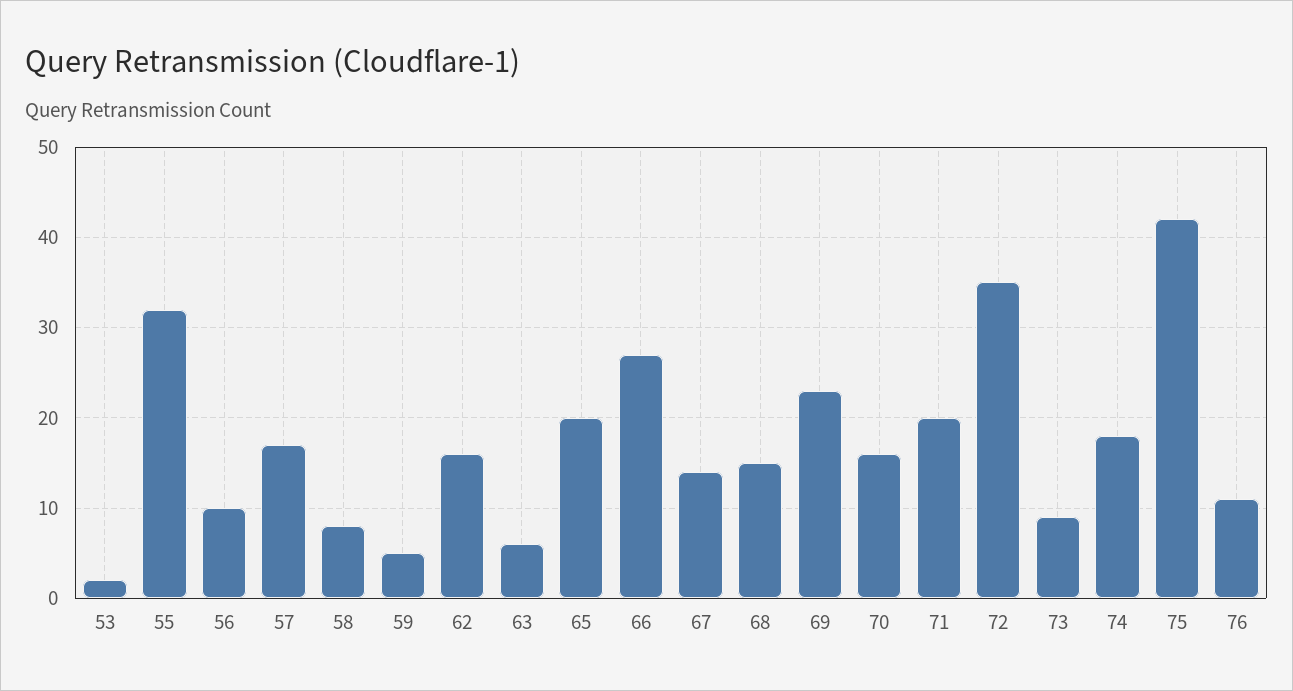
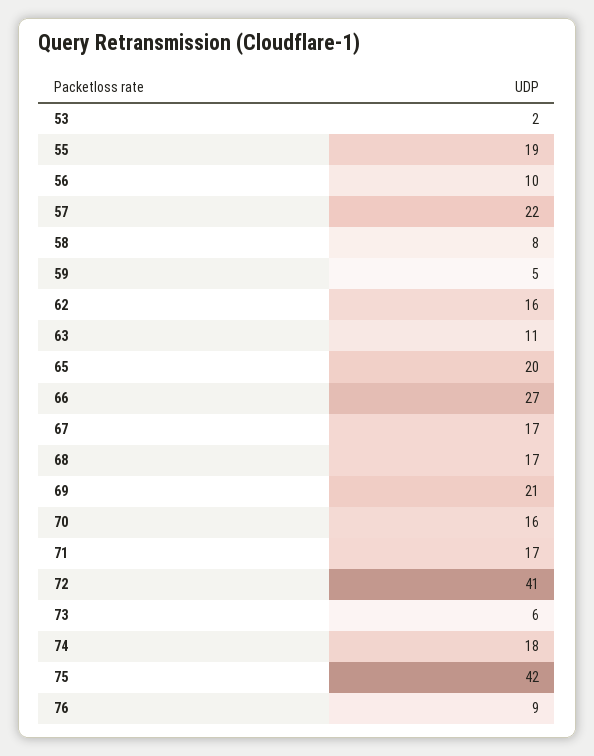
55: 32 -> 19
57: 17 -> 22
63: 6 -> 11
67: 14 -> 17
68: 15 -> 17
69: 23 -> 21
71: 20 -> 17
72: 35 -> 41
73: 9 -> 6
76: 11 -> 9

